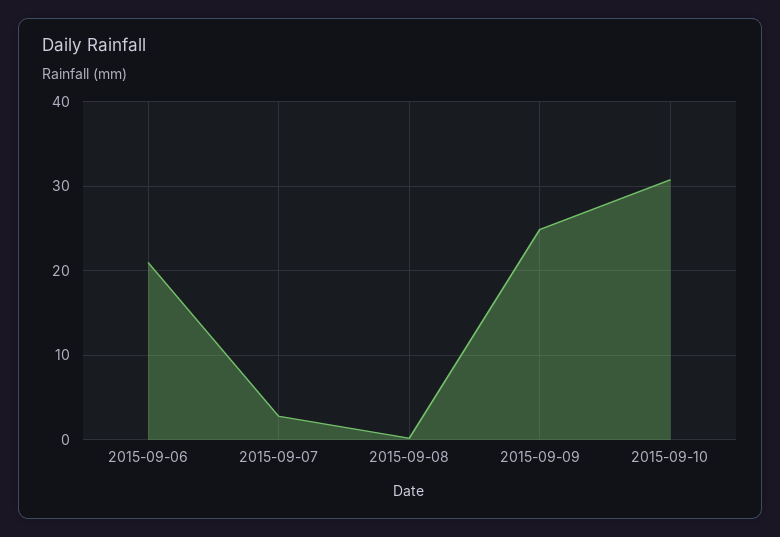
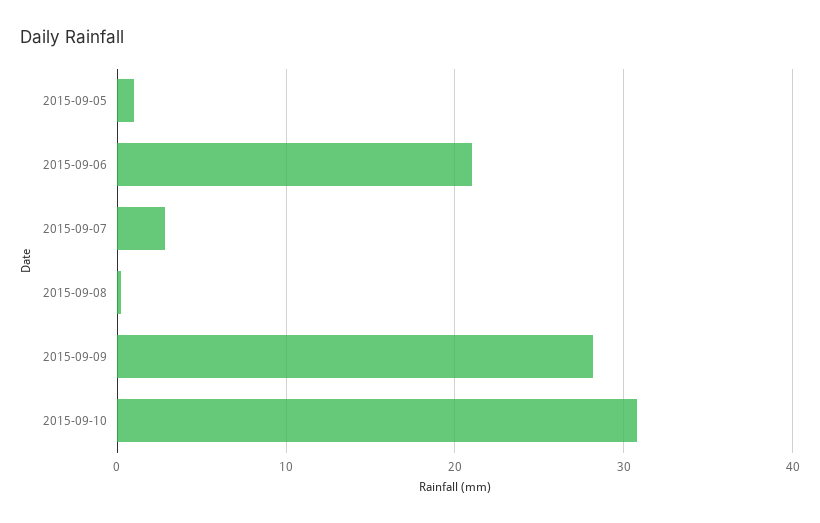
2015-09-09: 25 -> 28
2015-09-05: none -> 1

